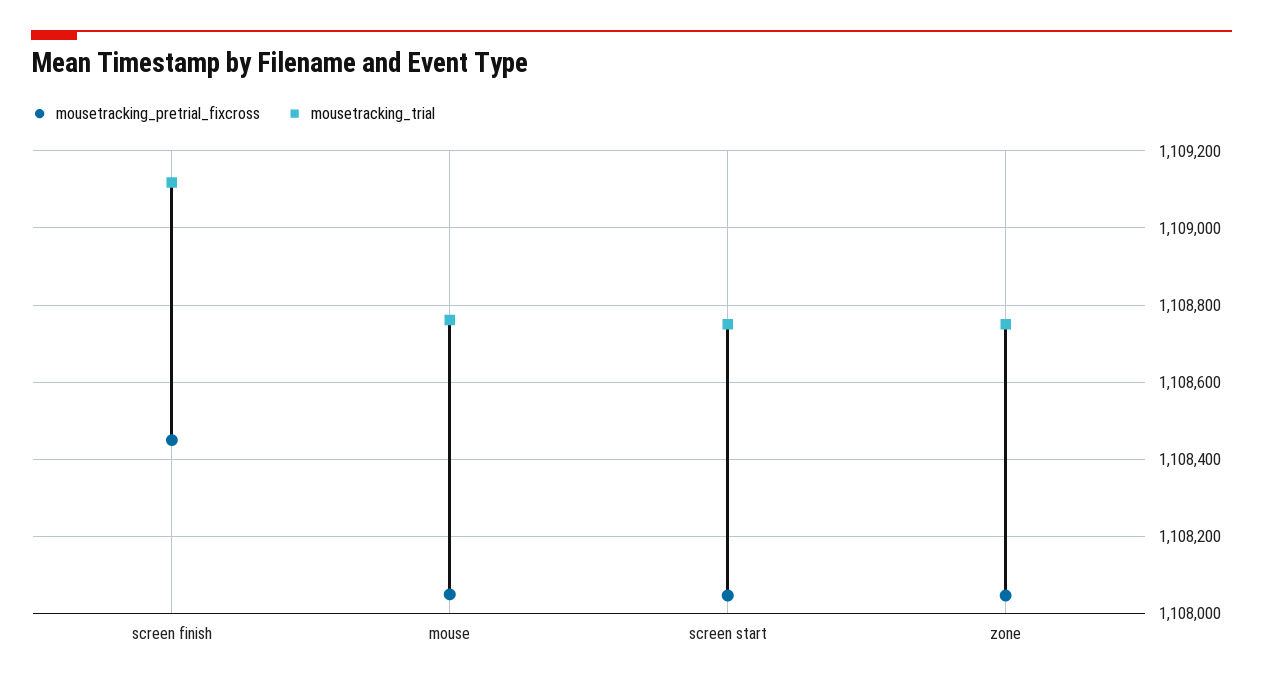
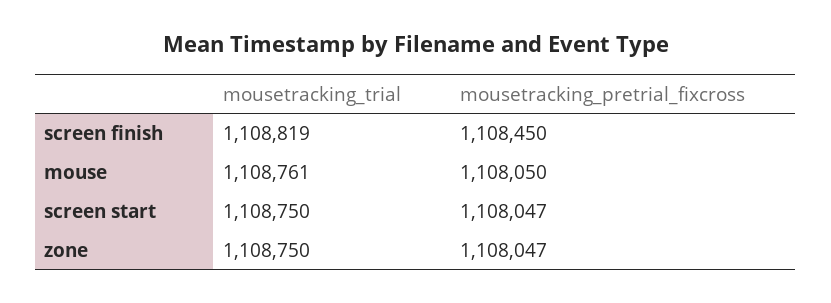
mousetracking_trial, screen finish: 1109120 -> 1108819

